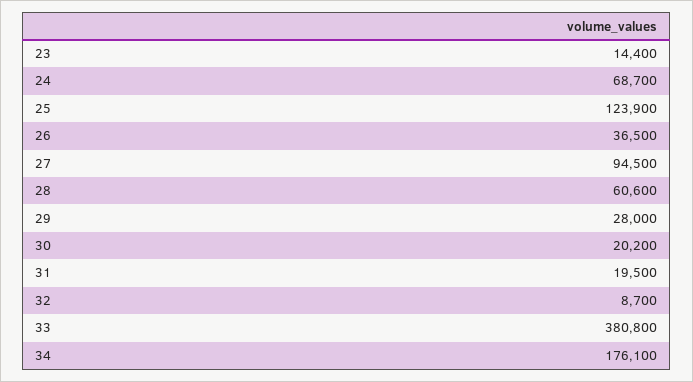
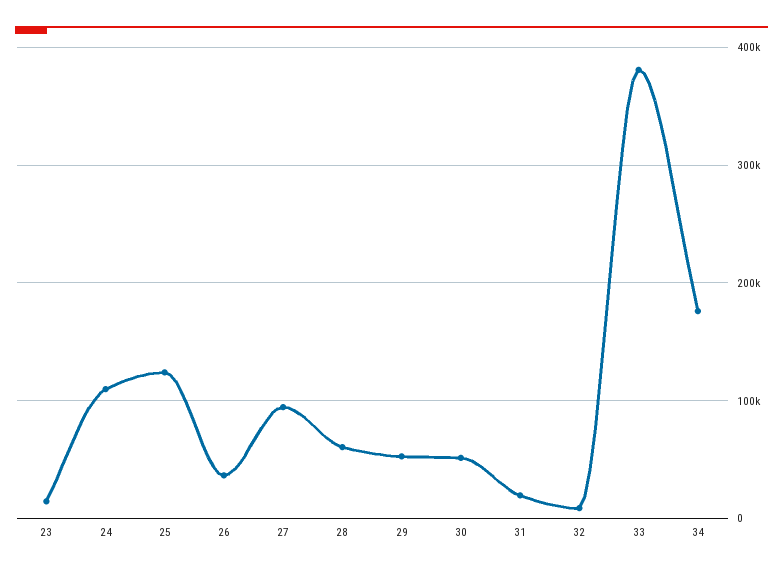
24: 68700 -> 110000
29: 28000 -> 50000
30: 20200 -> 50000

